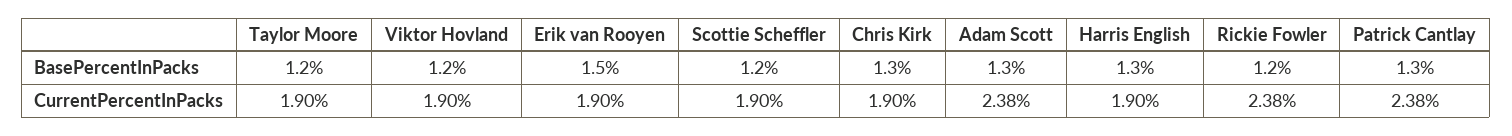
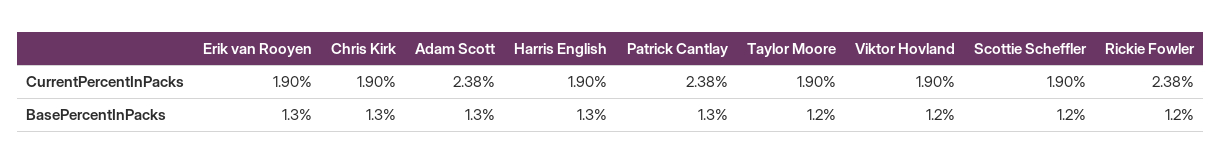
Erik van Rooyen, BasePercentInPacks: 1.5 -> 1.3

